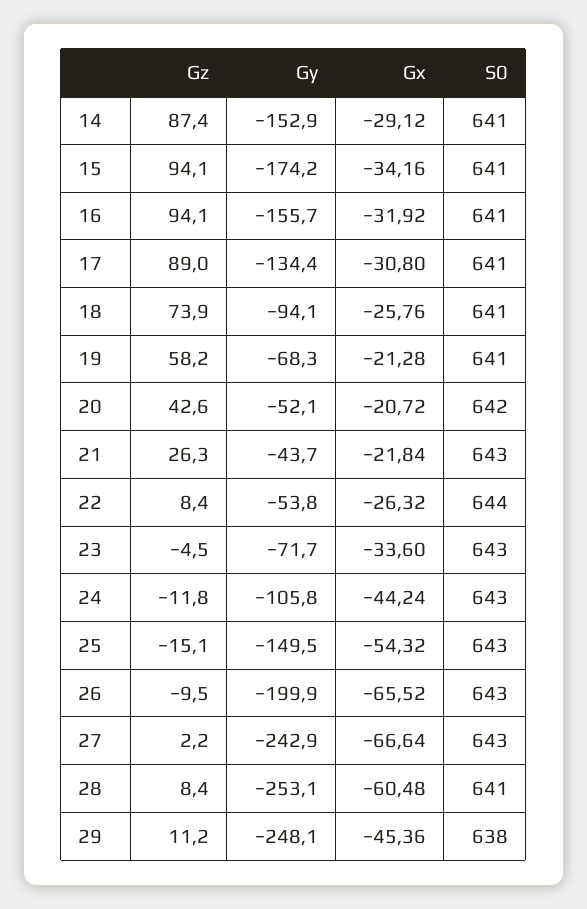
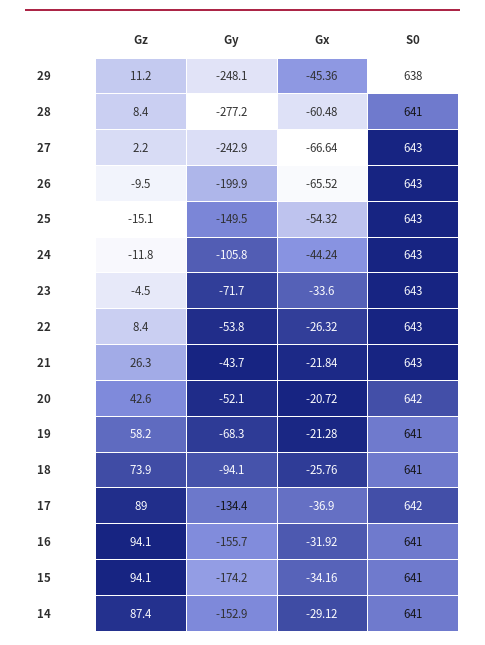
Gx, 17: -30.8 -> -36.9
S0, 17: 641 -> 642
S0, 22: 644 -> 643
Gy, 28: -253.1 -> -277.2

